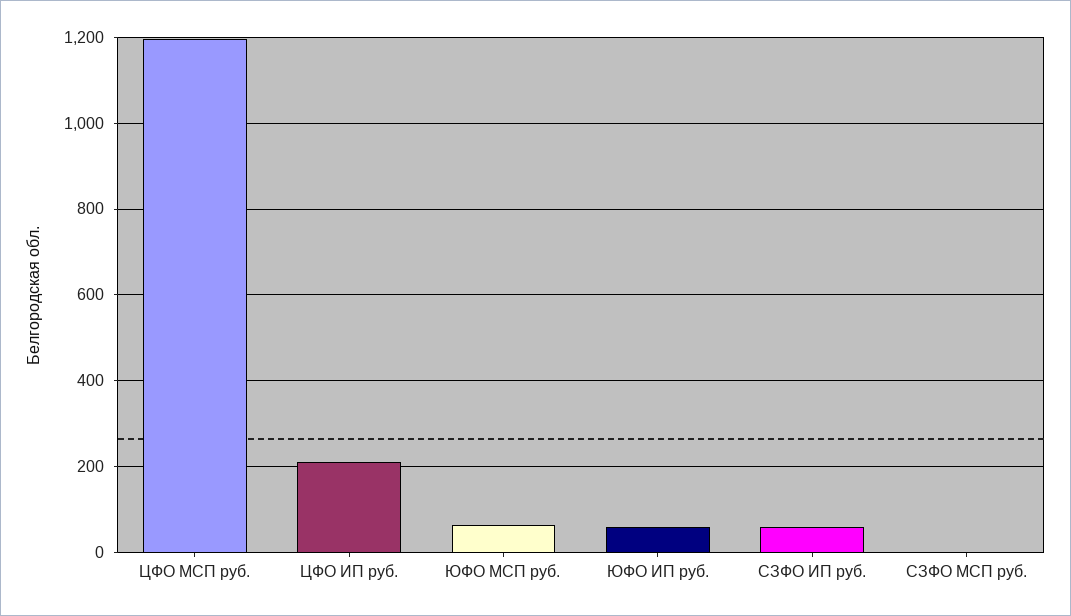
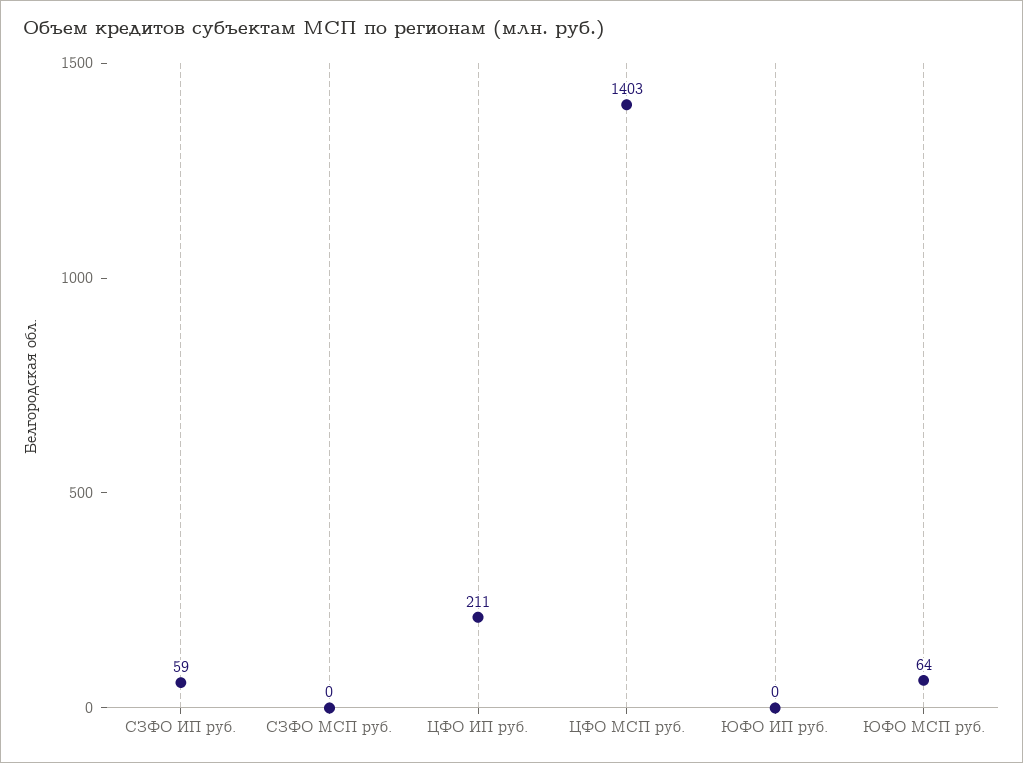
ЦФО МСП руб.: 1200 -> 1403
ЮФО ИП руб.: 60 -> 0

